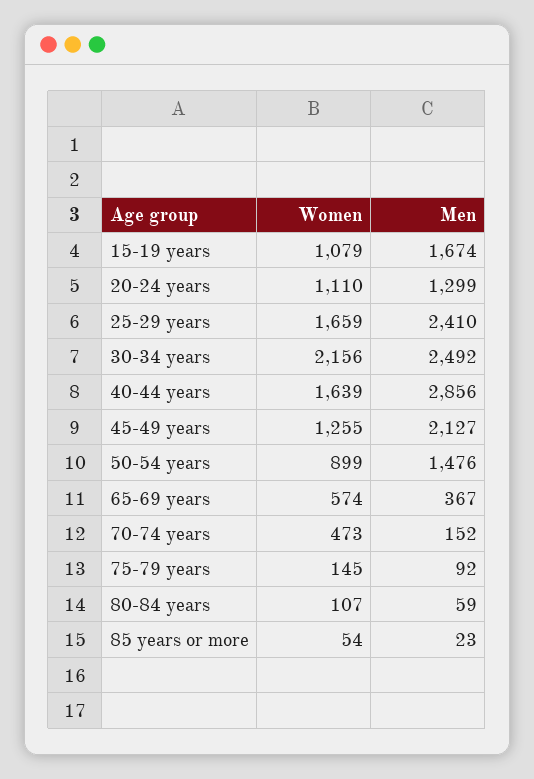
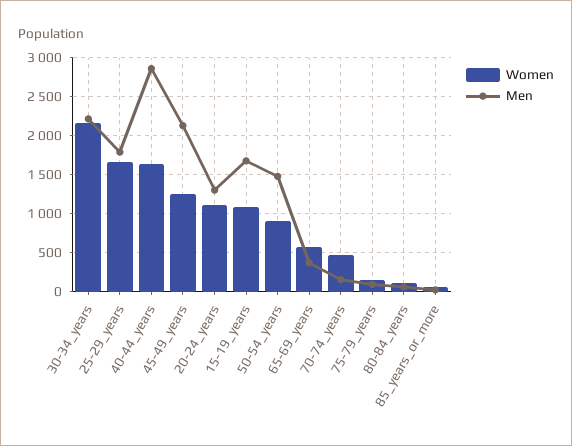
Men, 25-29 years: 2410 -> 1800
Men, 30-34 years: 2492 -> 2200

